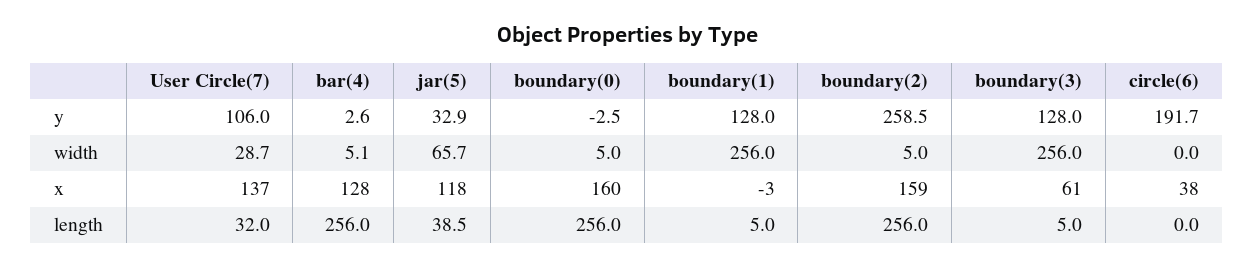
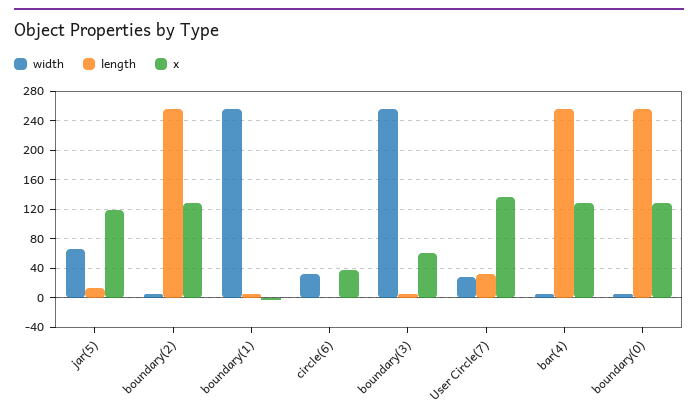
y, User Circle(7): 106 -> none
y, bar(4): 2.6 -> none
y, jar(5): 32.9 -> none
y, boundary(0): -2.5 -> none
y, boundary(1): 128 -> none
y, boundary(2): 258.5 -> none
y, boundary(3): 128 -> none
y, circle(6): 191.7 -> none
width, circle(6): 0 -> 30
x, boundary(0): 160 -> 130
x, boundary(2): 159 -> 130
length, jar(5): 38.5 -> 10

